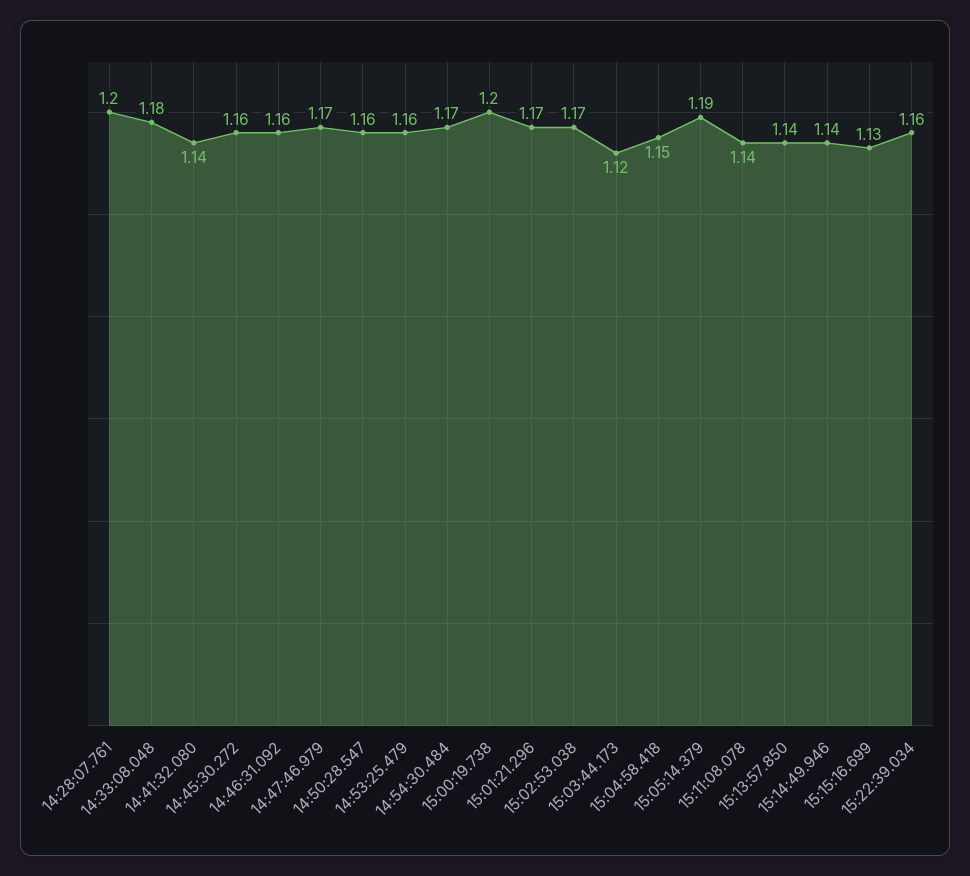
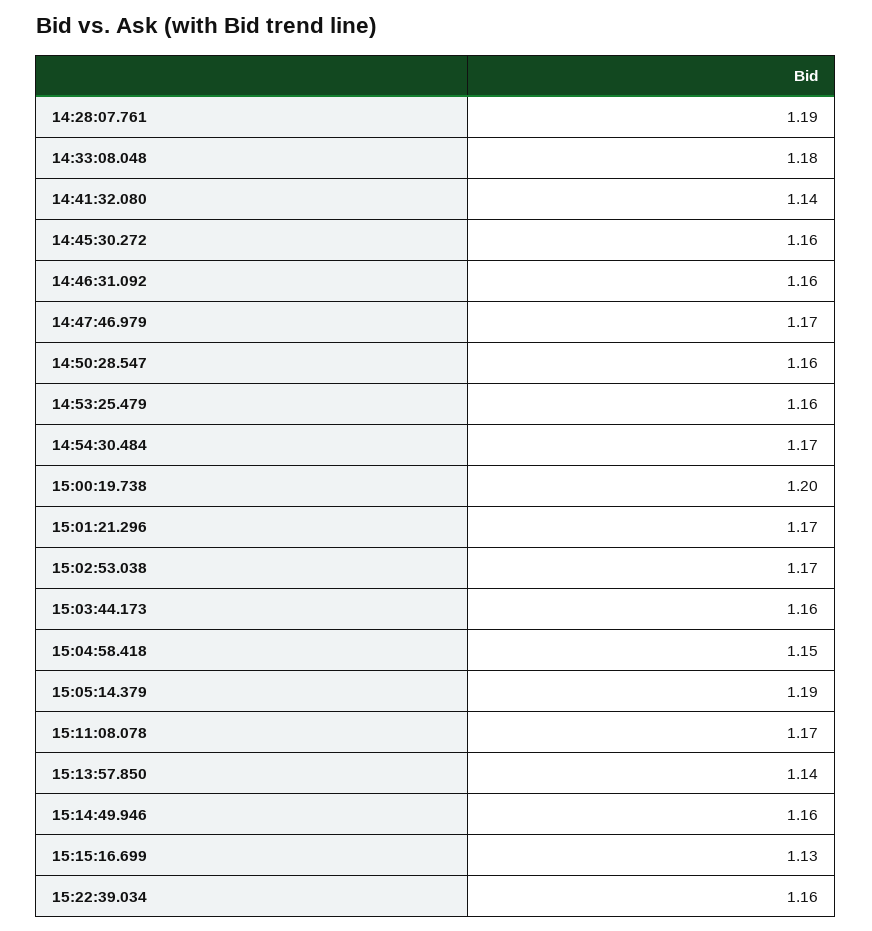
14:28:07.761: 1.2 -> 1.19
15:03:44.173: 1.12 -> 1.16
15:11:08.078: 1.14 -> 1.17
15:14:49.946: 1.14 -> 1.16

